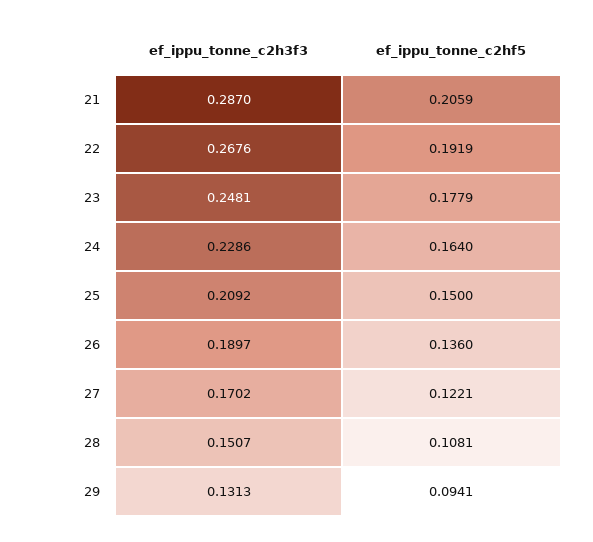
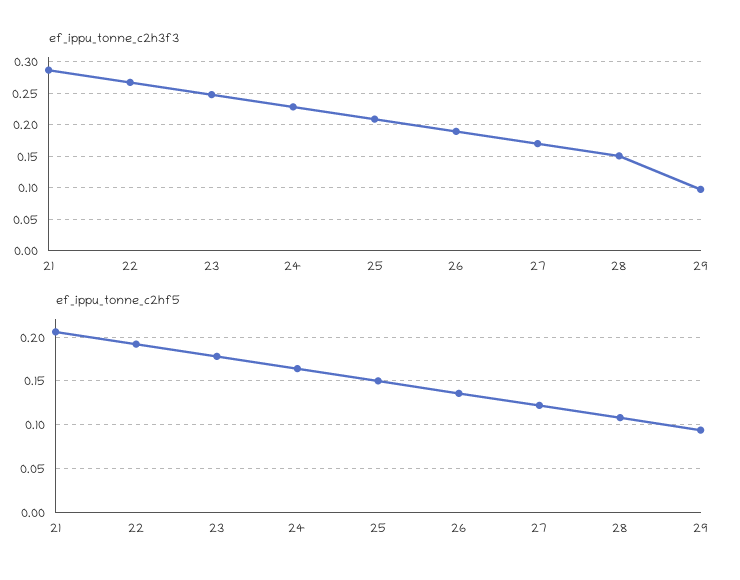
ef_ippu_tonne_c2h3f3, 29: 0.1313 -> 0.1

